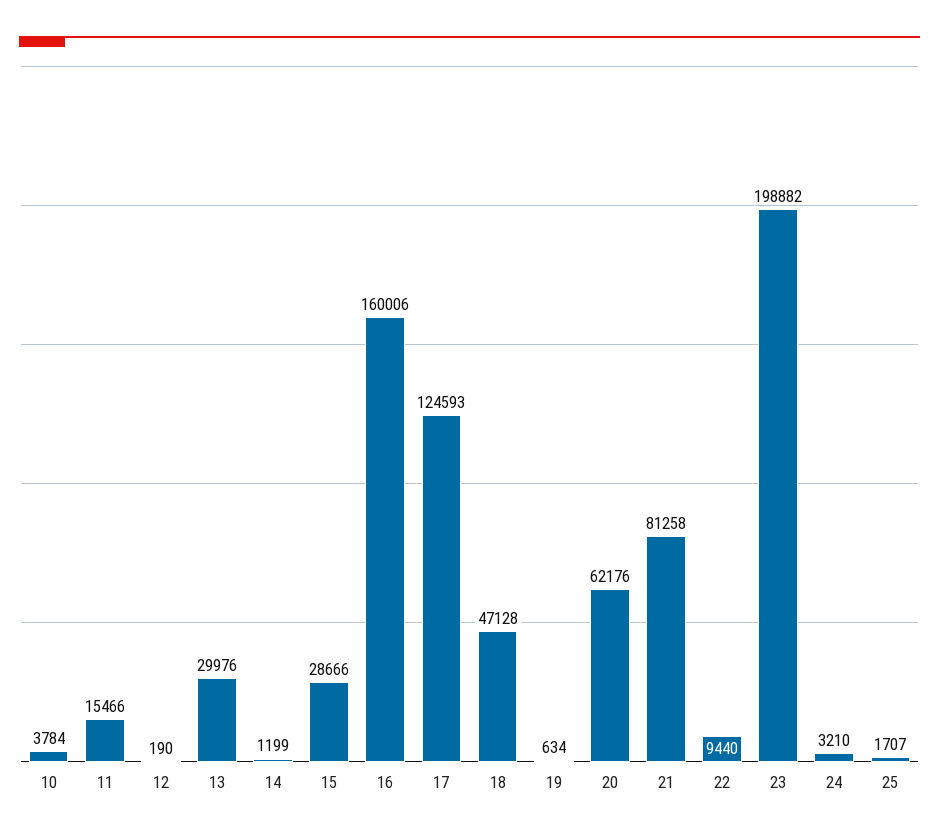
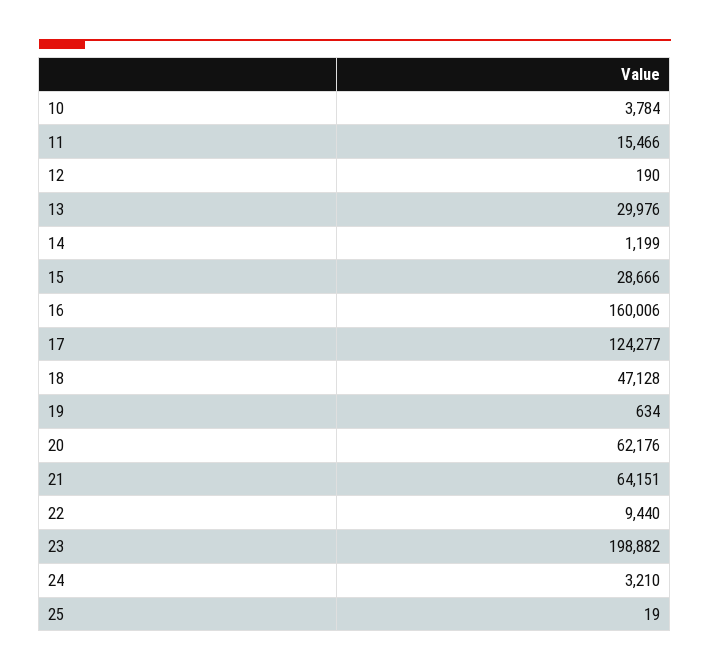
17: 124593 -> 124277
21: 81258 -> 64151
25: 1707 -> 19

